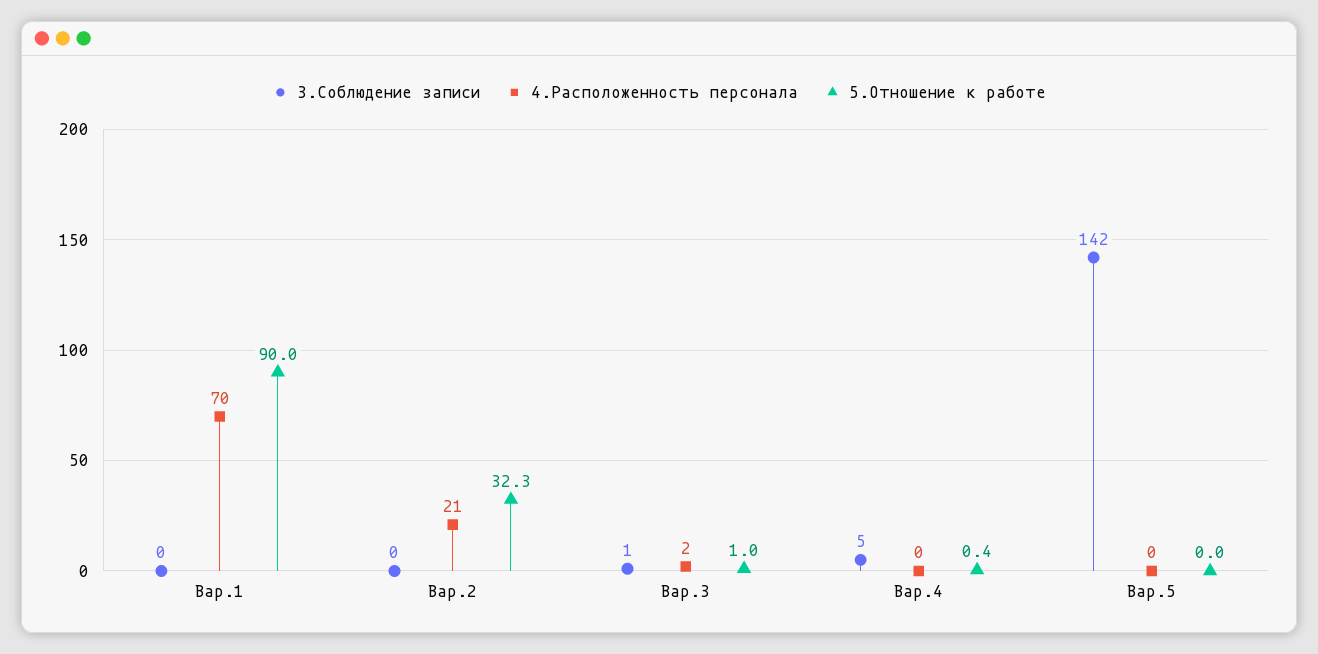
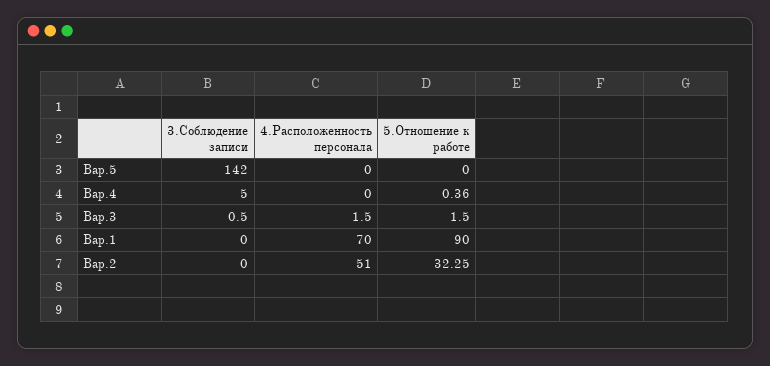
4.Расположенность персонала, Вар.2: 21 -> 51
5.Отношение к работе, Вар.3: 1 -> 1.5

